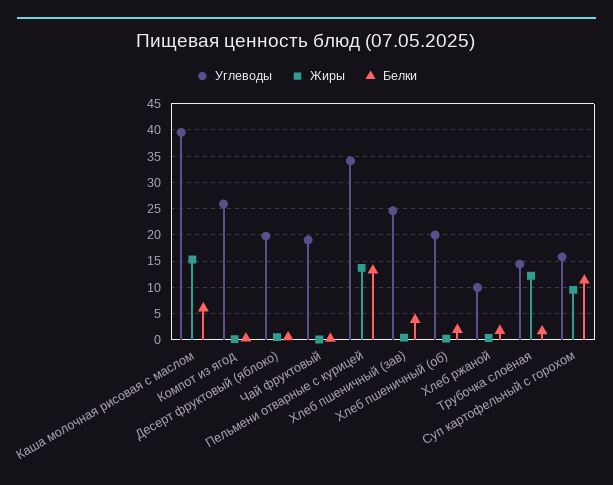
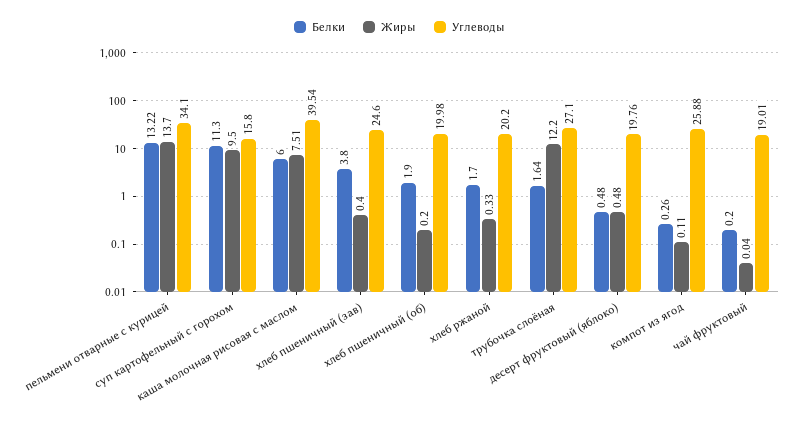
Жиры, Каша молочная рисовая с маслом: 15 -> 7.51
Углеводы, Хлеб ржаной: 10 -> 20.2
Углеводы, Трубочка слоёная: 15 -> 27.1

